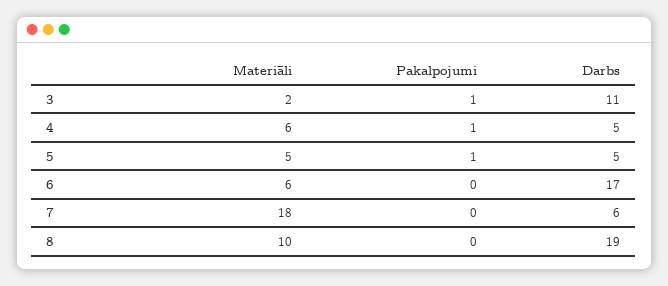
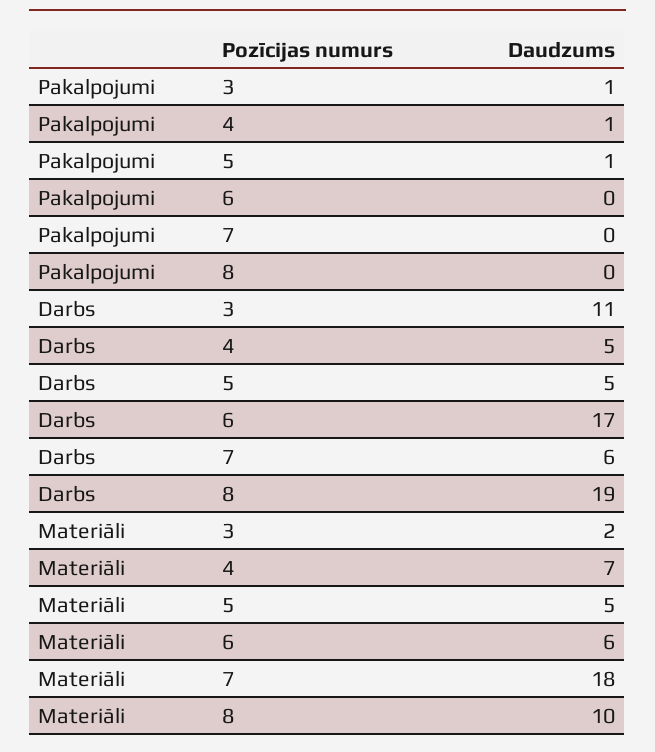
Materiāli, 4: 6 -> 7

